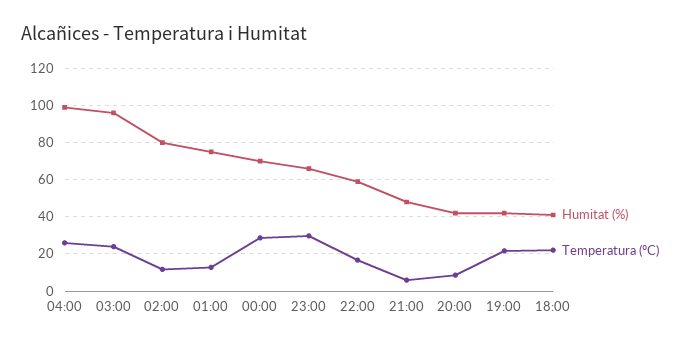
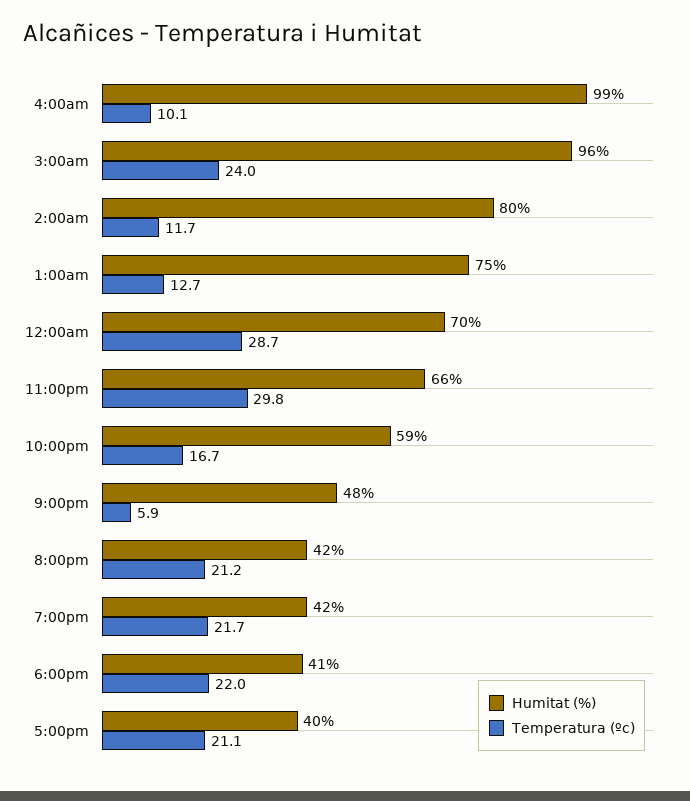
Temperatura (ºC), 04:00: 25 -> 10.1
Temperatura (ºC), 20:00: 10 -> 21.2
Humitat (%), 5:00pm: none -> 40
Temperatura (ºC), 5:00pm: none -> 21.1

